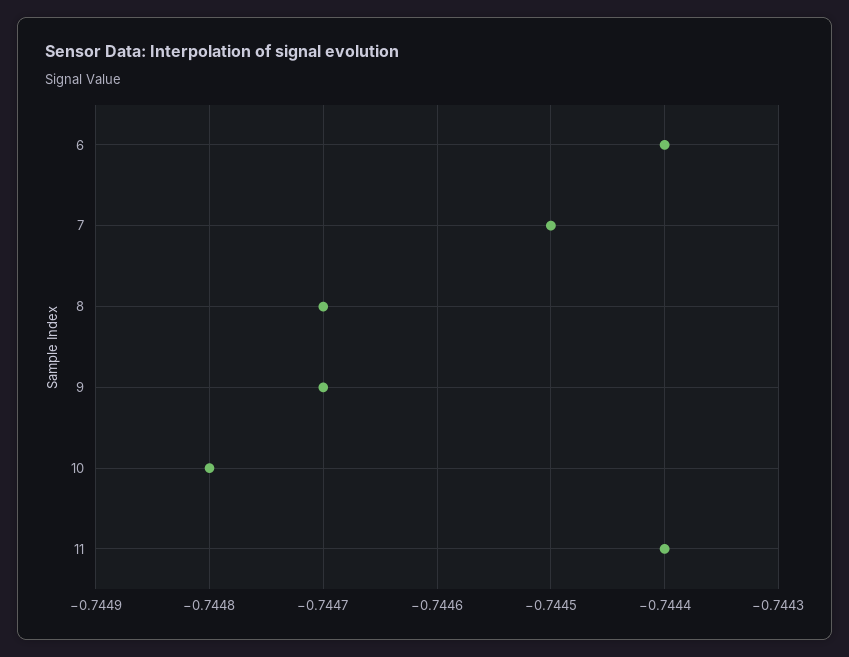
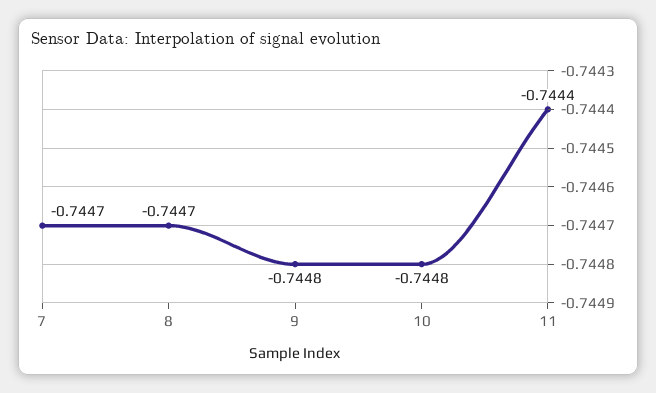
6: -0.7444 -> none
7: -0.7445 -> -0.7447
9: -0.7447 -> -0.7448

